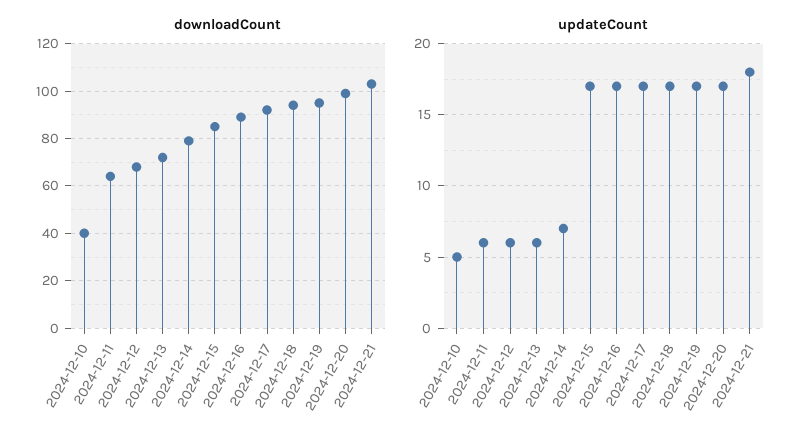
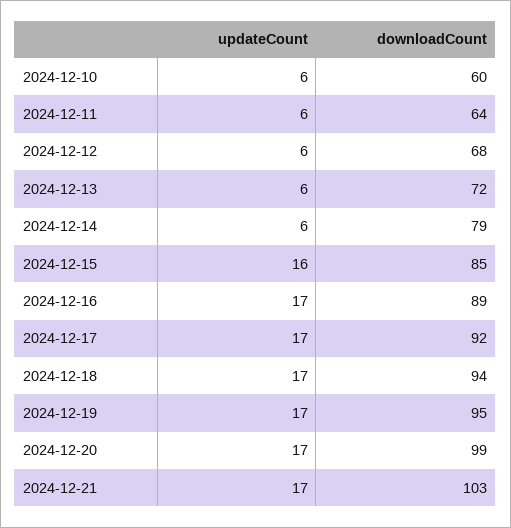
downloadCount, 2024-12-10: 40 -> 60
updateCount, 2024-12-10: 5 -> 6
updateCount, 2024-12-14: 7 -> 6
updateCount, 2024-12-15: 17 -> 16
updateCount, 2024-12-21: 18 -> 17

